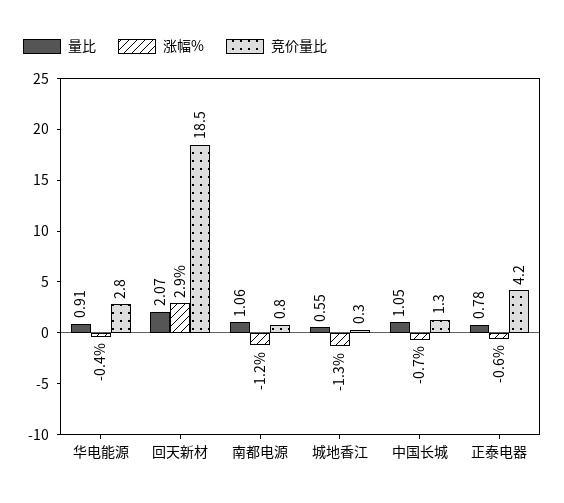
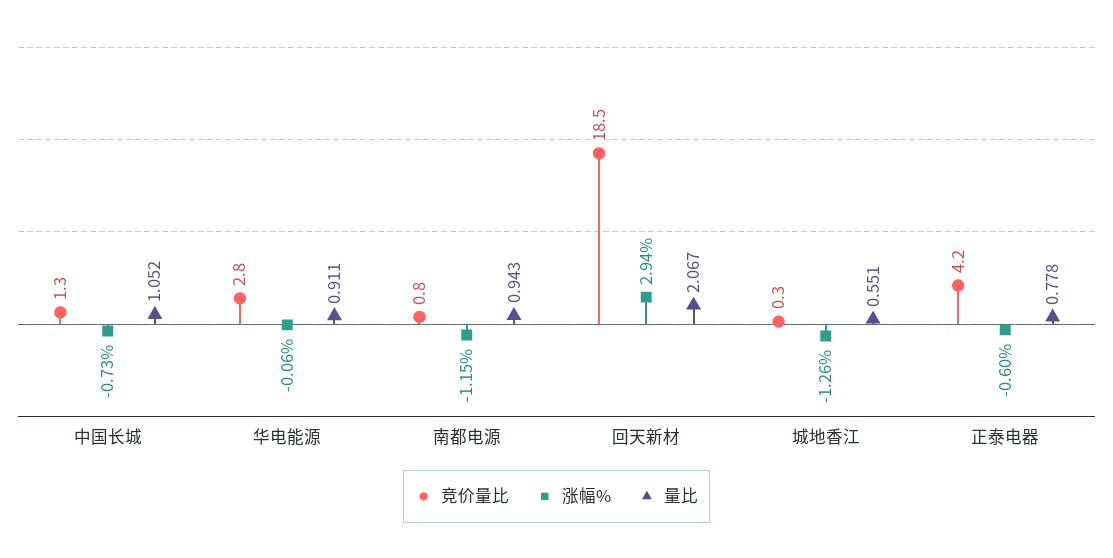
涨幅%, 华电能源: -0.4 -> -0.06
量比, 南都电源: 1.06 -> 0.943

